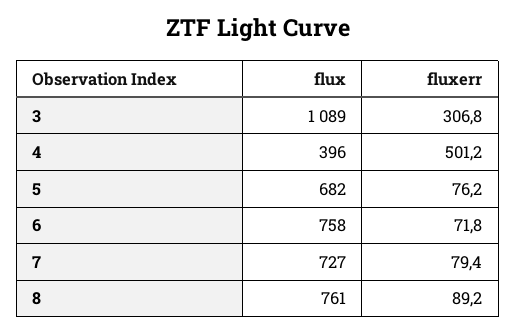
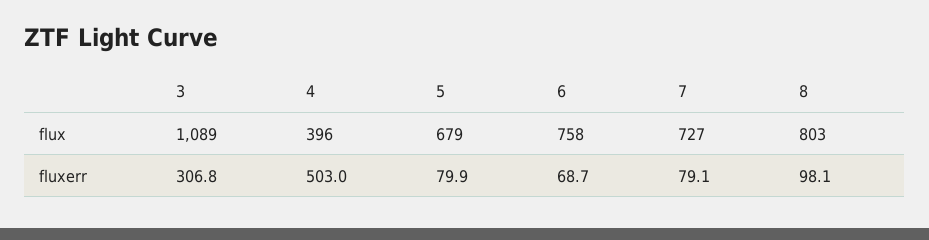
fluxerr, 4: 501.2 -> 503
flux, 5: 682 -> 679
fluxerr, 5: 76.2 -> 79.9
fluxerr, 6: 71.8 -> 68.7
fluxerr, 7: 79.4 -> 79.1
flux, 8: 761 -> 803
fluxerr, 8: 89.2 -> 98.1

